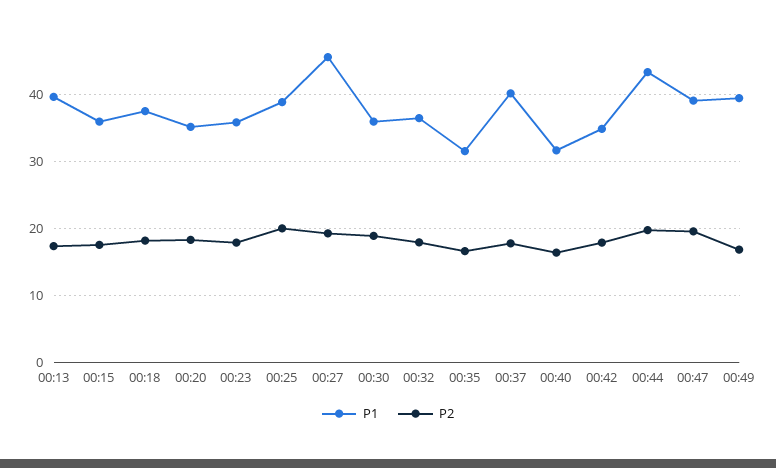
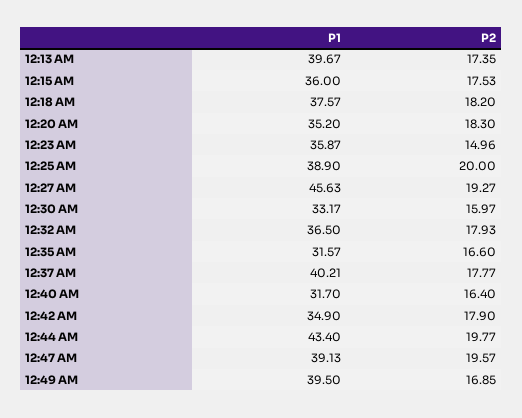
P2, 00:23: 18 -> 14.96
P1, 00:30: 36 -> 33.17
P2, 00:30: 19 -> 15.97

